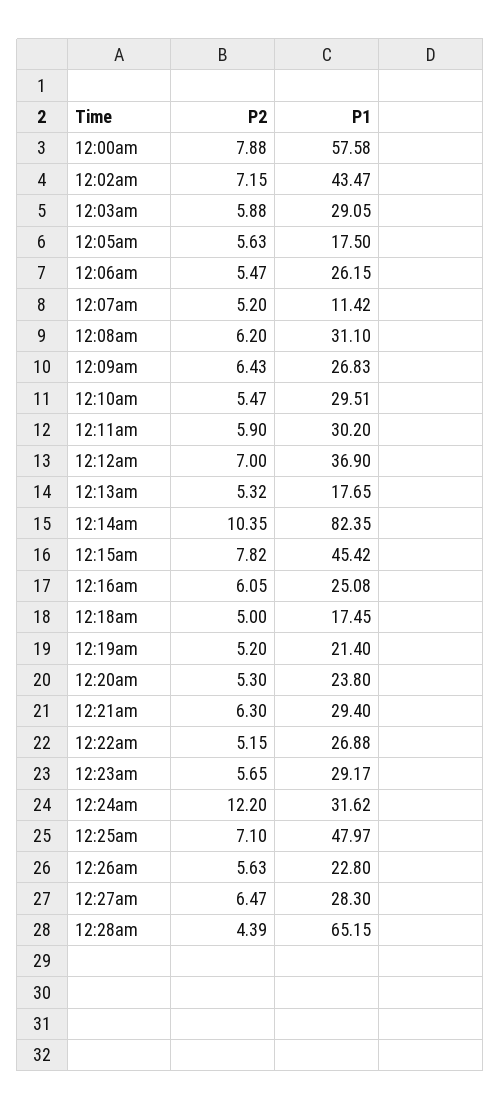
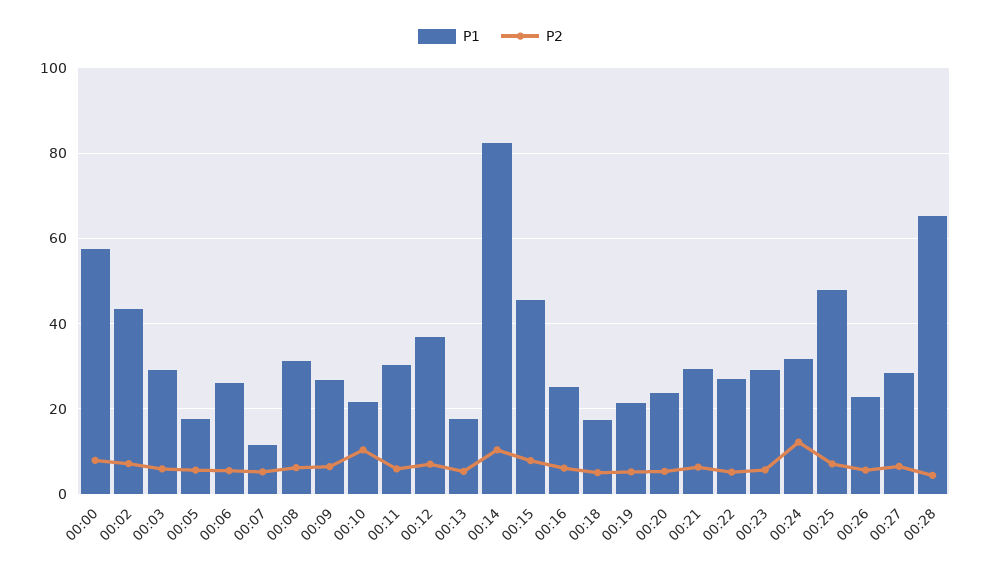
P2, 12:10am: 5.47 -> 10
P1, 12:10am: 29.51 -> 22

